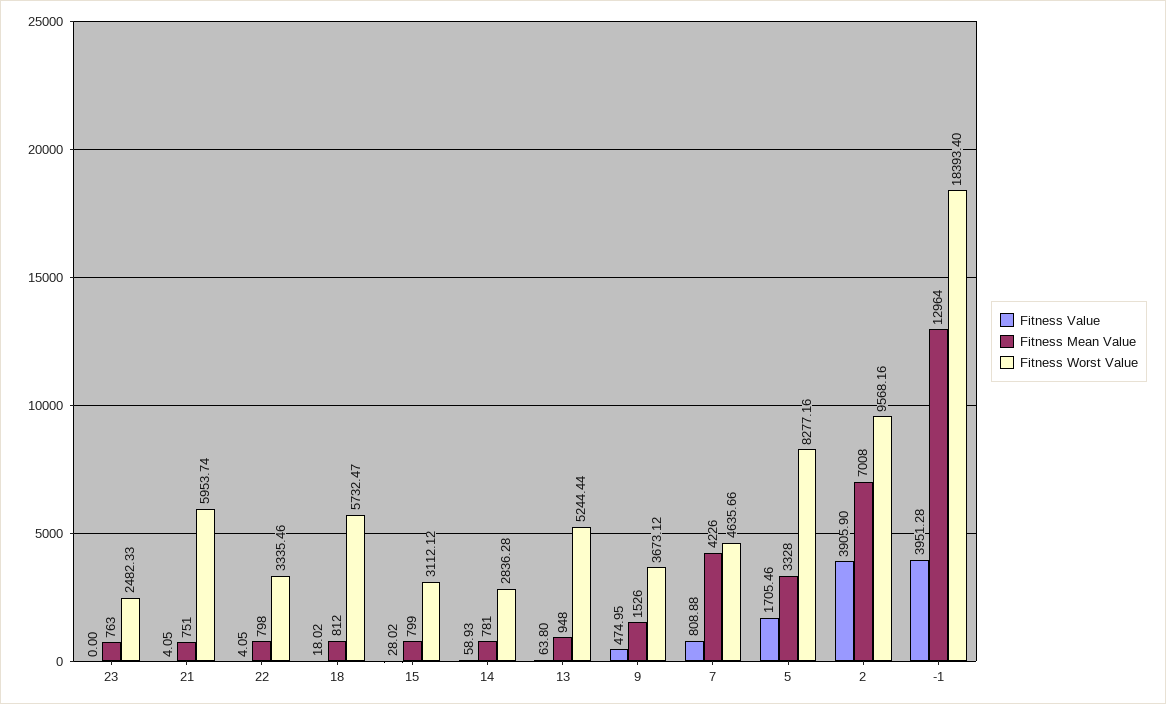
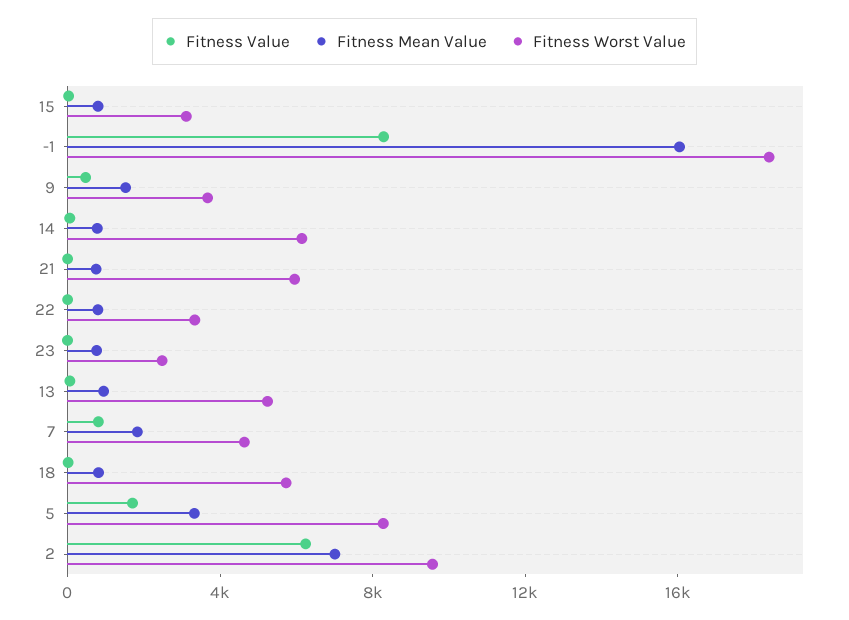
Fitness Worst Value, 14: 2836.28 -> 6000
Fitness Mean Value, 7: 4226 -> 2000
Fitness Value, 2: 3905.9 -> 6000
Fitness Value, -1: 3951.28 -> 8000
Fitness Mean Value, -1: 12964 -> 16000

